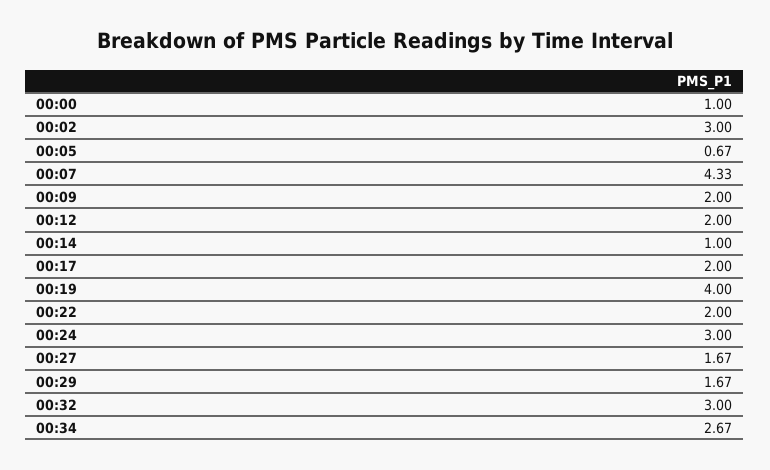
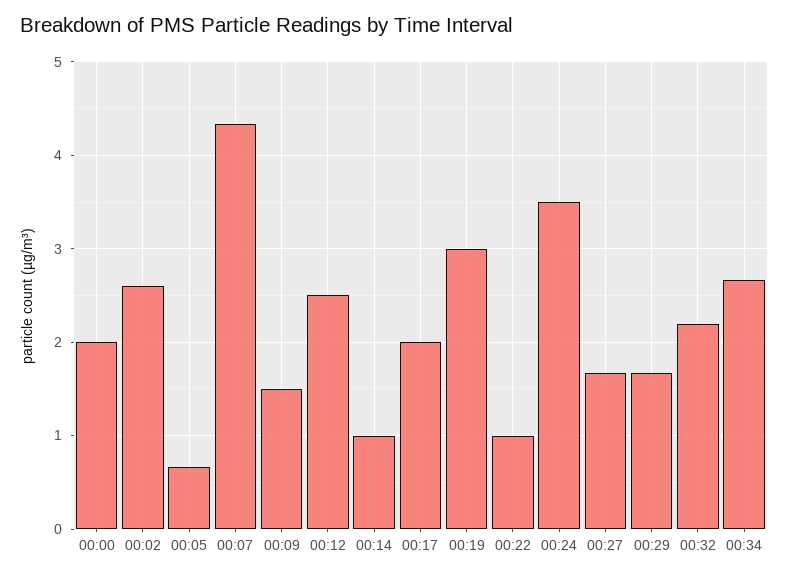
00:00: 1 -> 2
00:02: 3 -> 2.6
00:09: 2 -> 1.5
00:12: 2 -> 2.5
00:19: 4 -> 3
00:22: 2 -> 1
00:24: 3 -> 3.5
00:32: 3 -> 2.2

